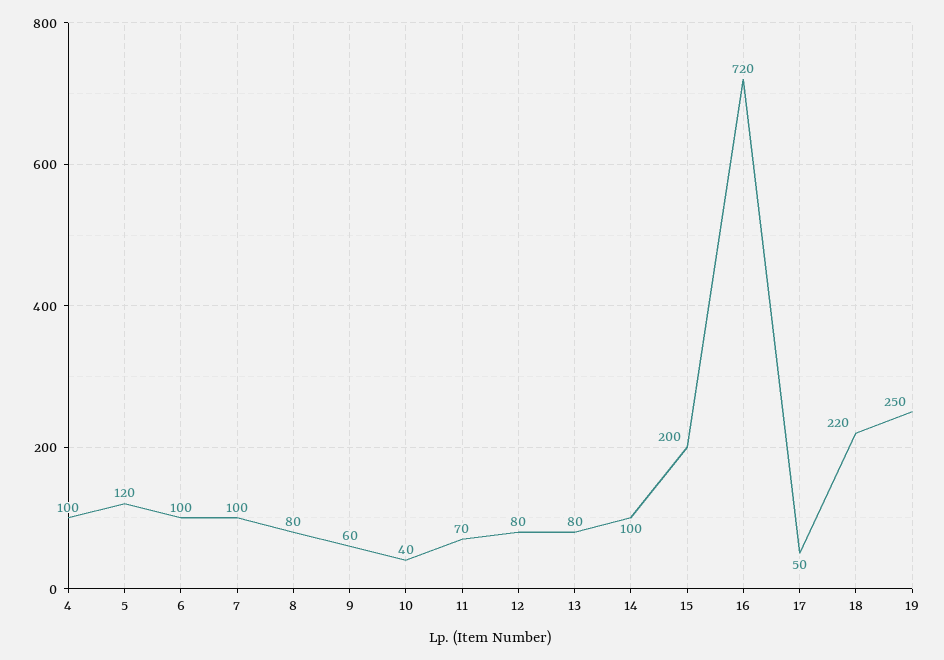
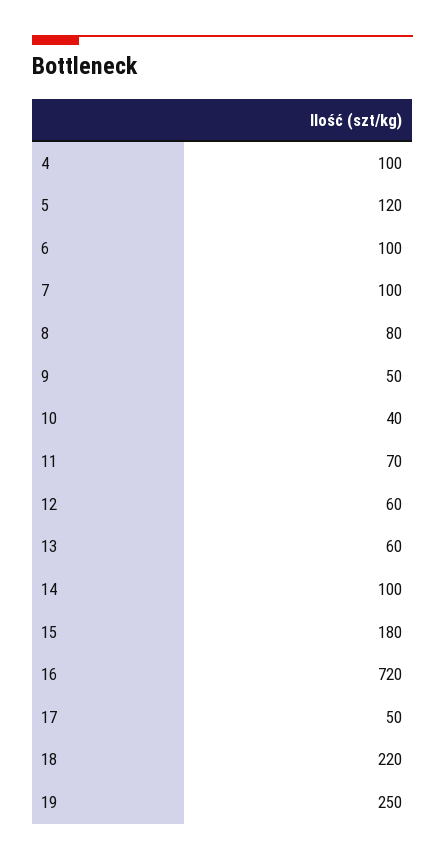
9: 60 -> 50
12: 80 -> 60
13: 80 -> 60
15: 200 -> 180

